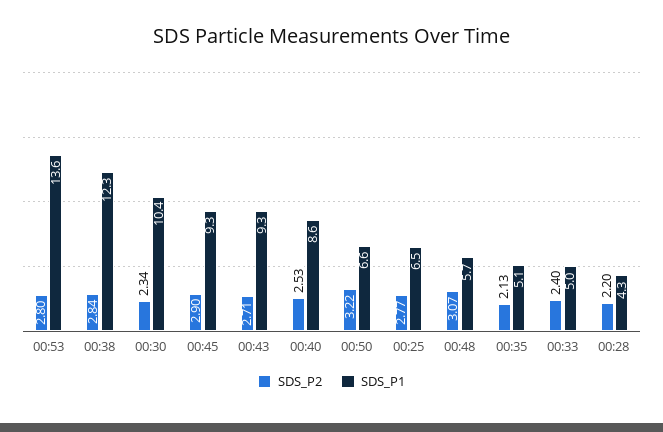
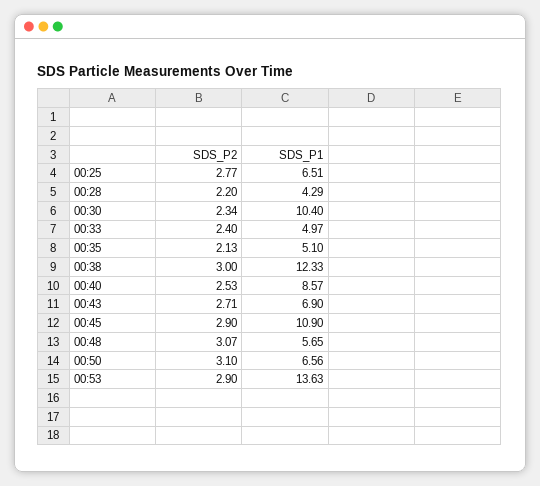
SDS_P2, 00:53: 2.8 -> 2.9
SDS_P2, 00:38: 2.84 -> 3
SDS_P1, 00:45: 9.3 -> 10.9
SDS_P1, 00:43: 9.3 -> 6.9
SDS_P2, 00:50: 3.22 -> 3.1

